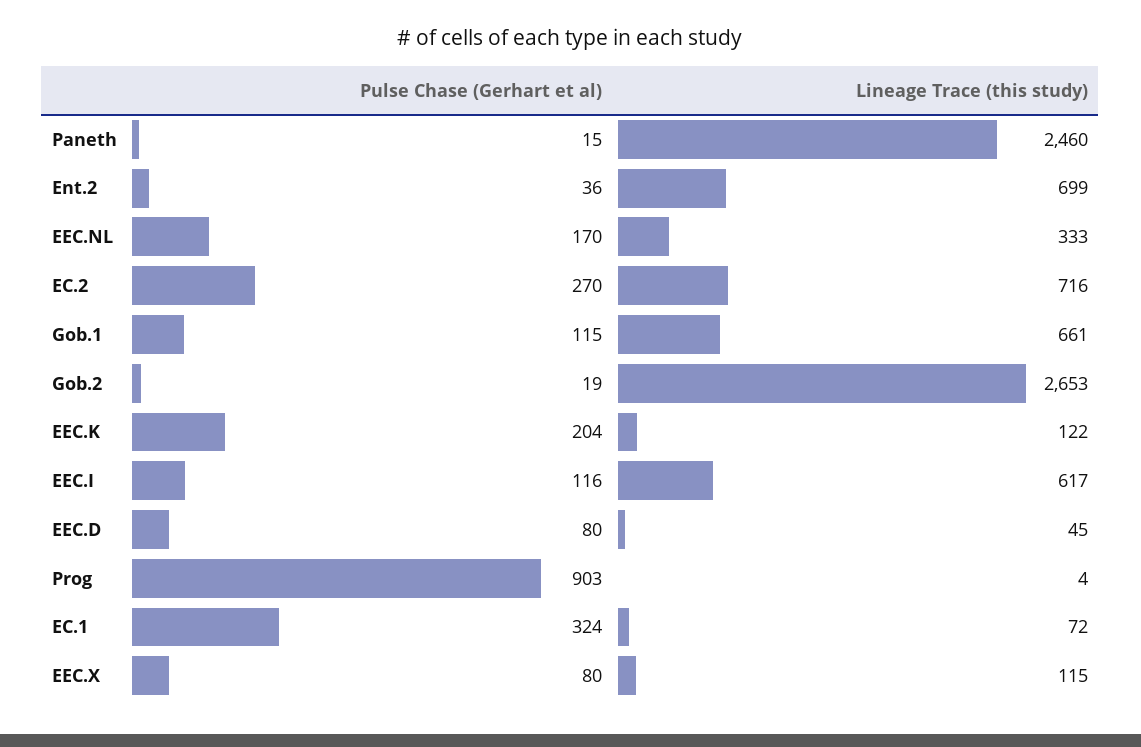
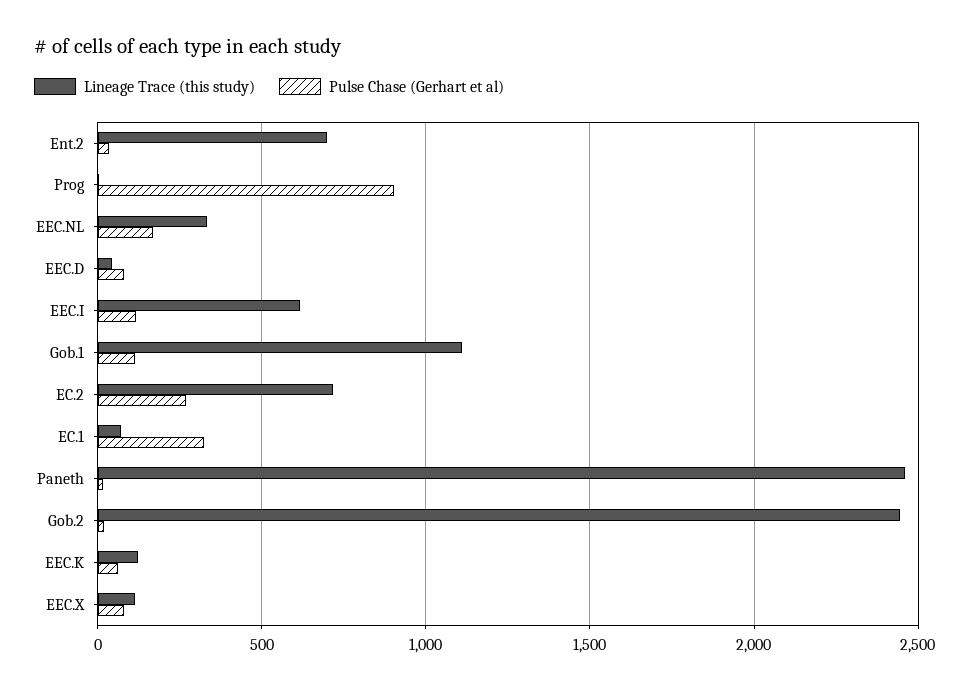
Lineage Trace (this study), Gob.1: 661 -> 1100
Lineage Trace (this study), Gob.2: 2653 -> 2450
Pulse Chase (Gerhart et al), EEC.K: 204 -> 50

